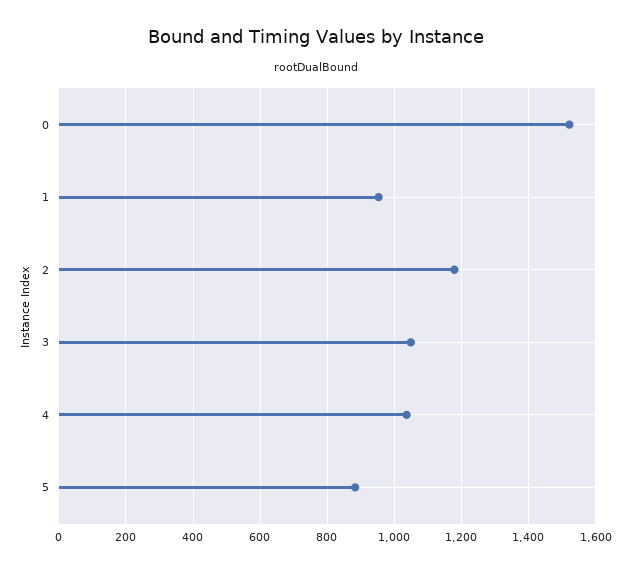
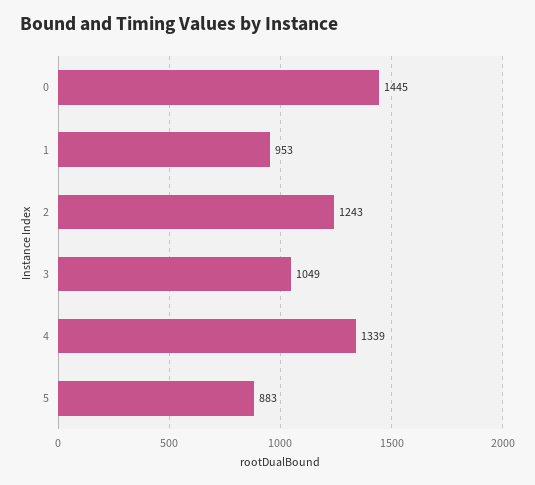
0: 1520 -> 1445
2: 1180 -> 1243
4: 1040 -> 1339

